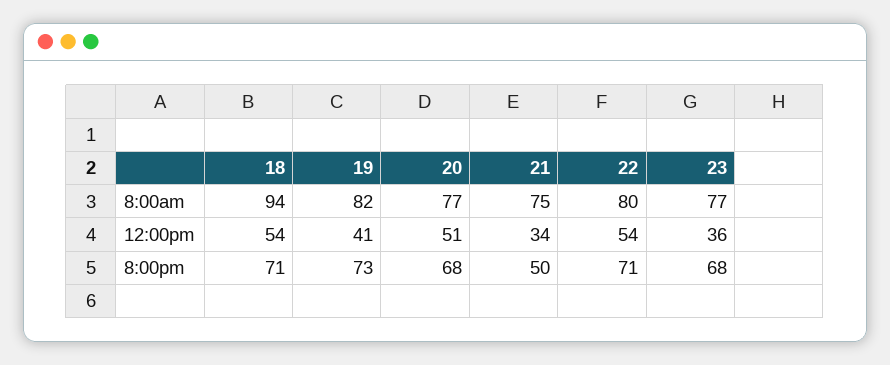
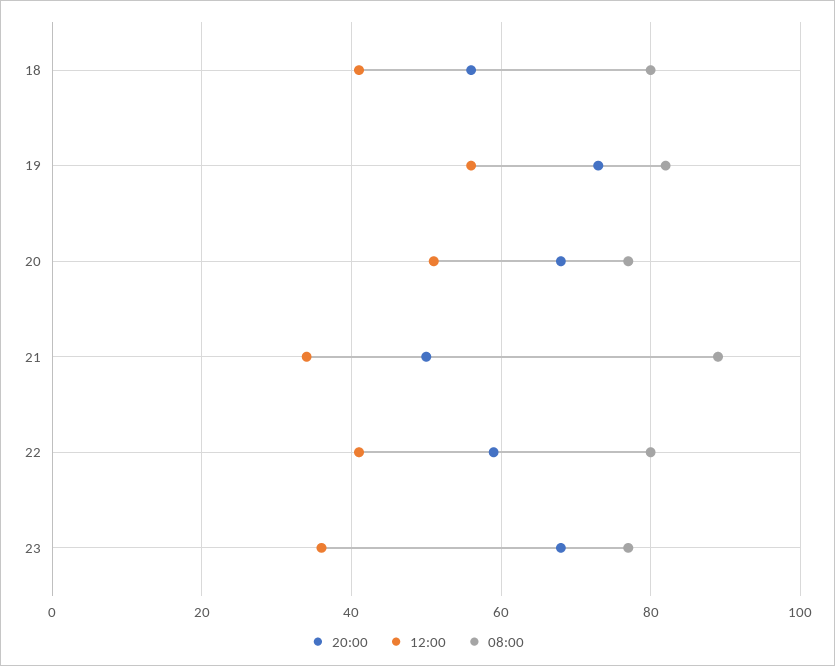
8:00am, 18: 94 -> 80
8:00am, 21: 75 -> 90
12:00pm, 18: 54 -> 40
12:00pm, 19: 41 -> 55
12:00pm, 22: 54 -> 40
8:00pm, 18: 71 -> 55
8:00pm, 22: 71 -> 60

